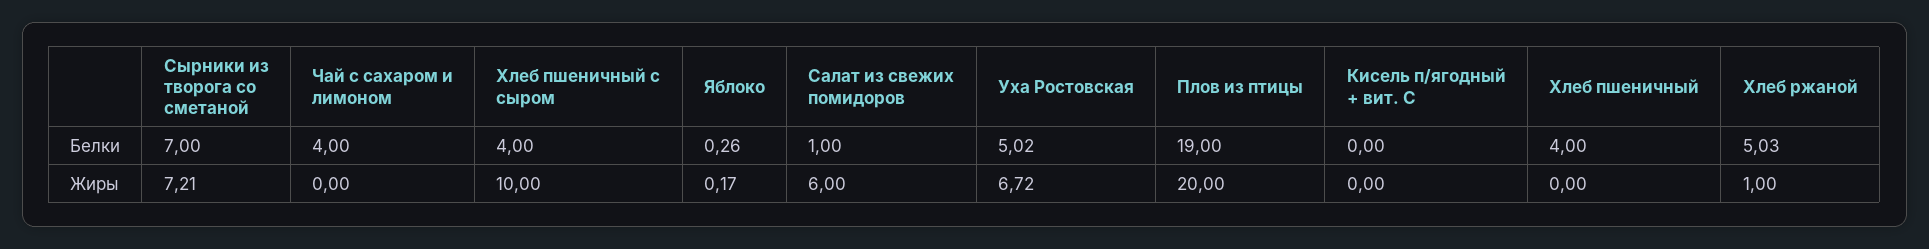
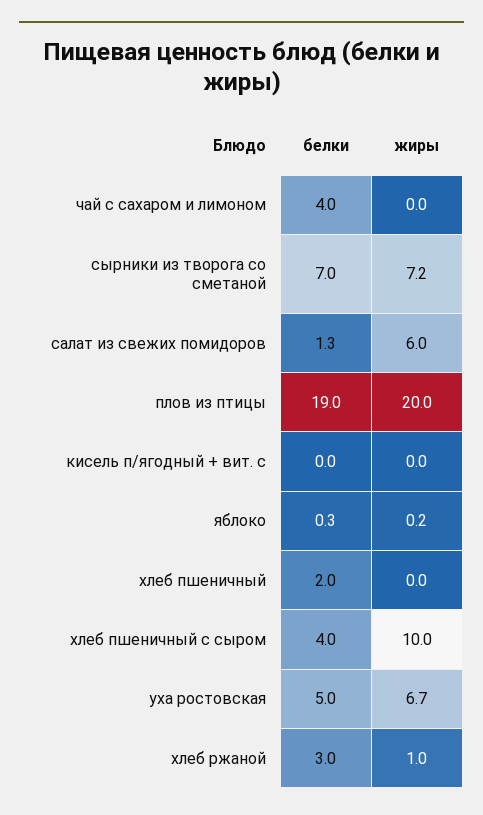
Салат из свежих помидоров, Белки: 1 -> 1.3
Хлеб пшеничный, Белки: 4 -> 2
Хлеб ржаной, Белки: 5.03 -> 3

